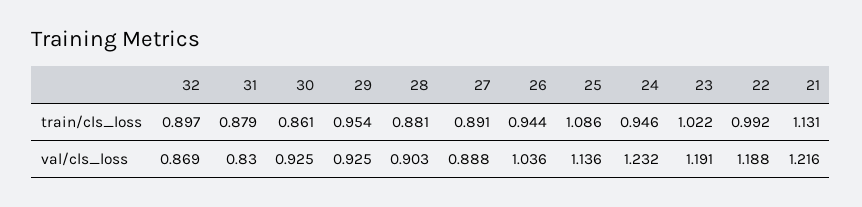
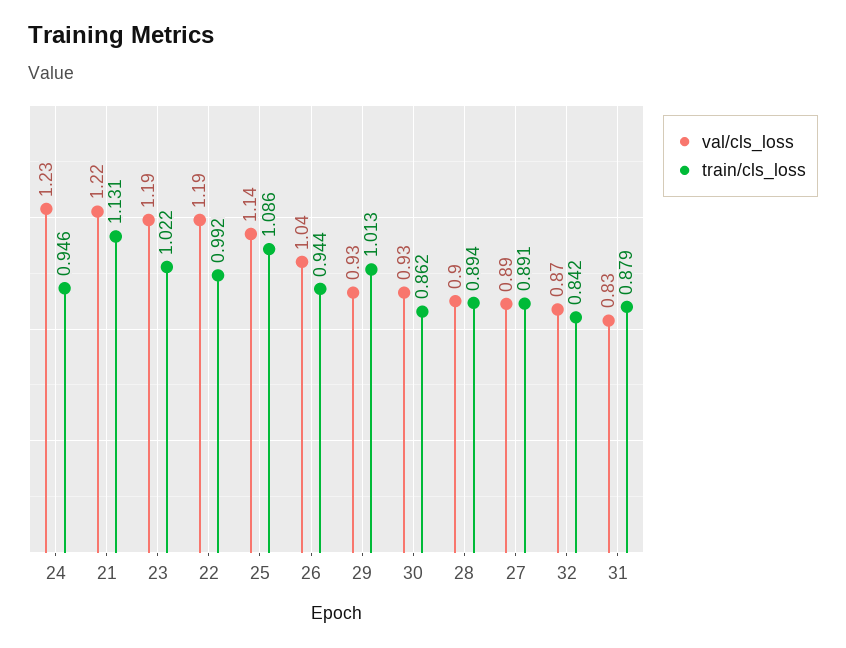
train/cls_loss, 32: 0.897 -> 0.842
train/cls_loss, 30: 0.861 -> 0.862
train/cls_loss, 29: 0.954 -> 1.013
train/cls_loss, 28: 0.881 -> 0.894

